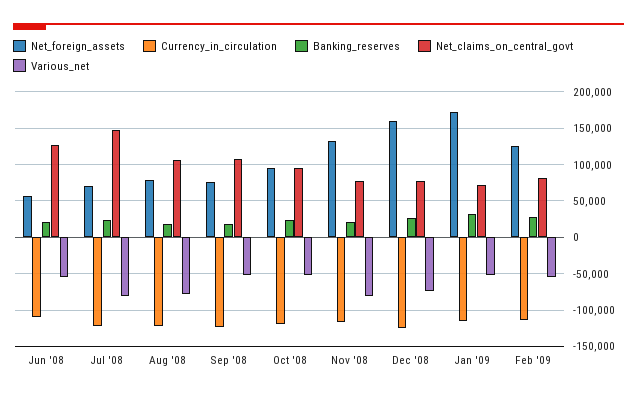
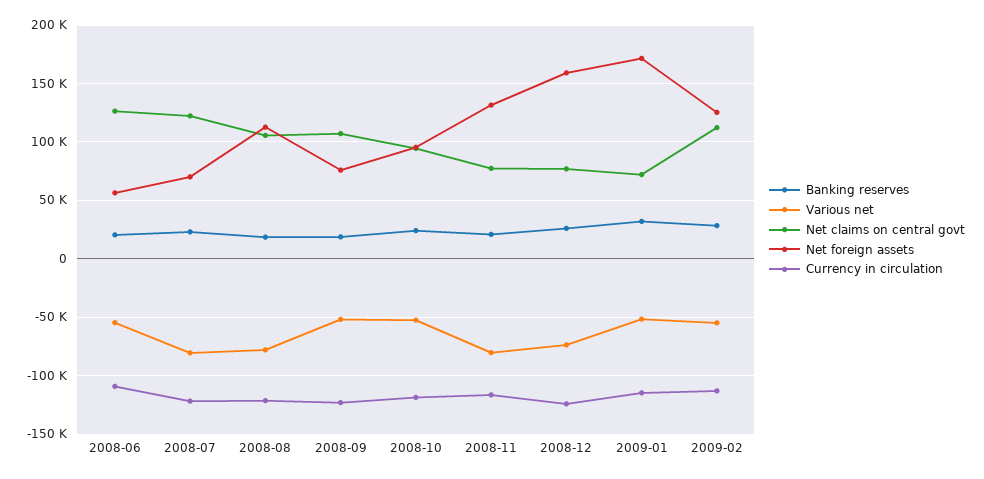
Net_claims_on_central_govt, Jul '08: 150000 -> 120000
Net_foreign_assets, Aug '08: 80000 -> 110000
Net_claims_on_central_govt, Feb '09: 80000 -> 110000

